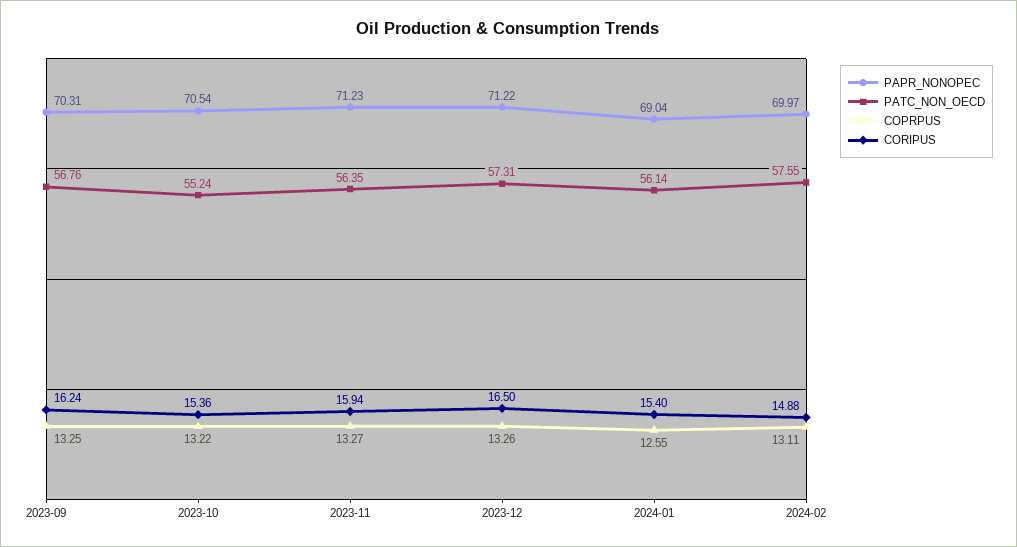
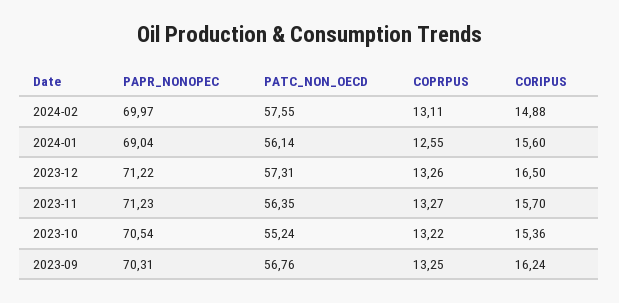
CORIPUS, 2023-11: 15.94 -> 15.7
CORIPUS, 2024-01: 15.4 -> 15.6

